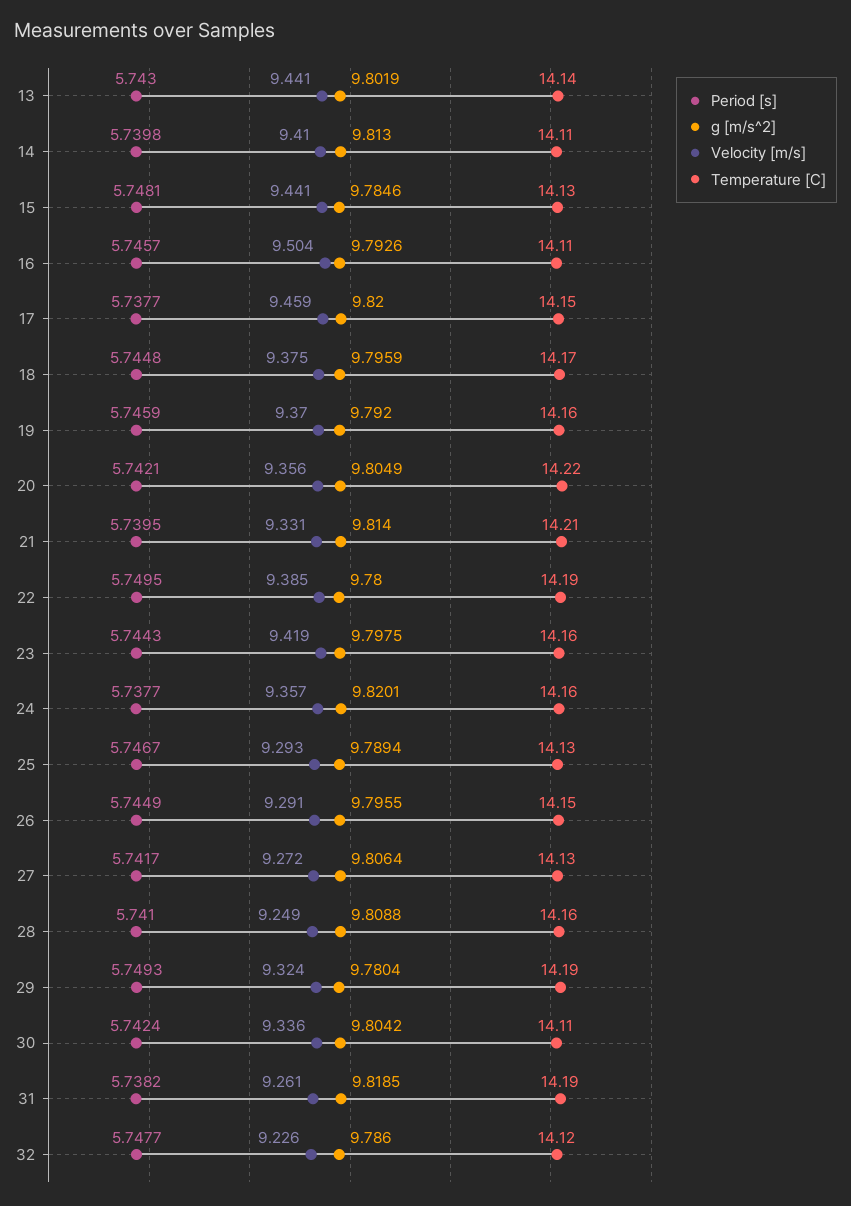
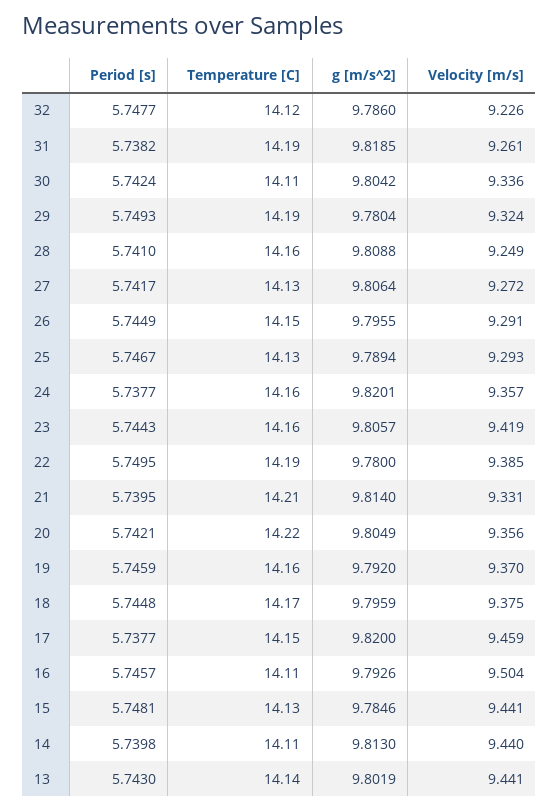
Velocity [m/s], 14: 9.41 -> 9.44
g [m/s^2], 23: 9.7975 -> 9.8057

